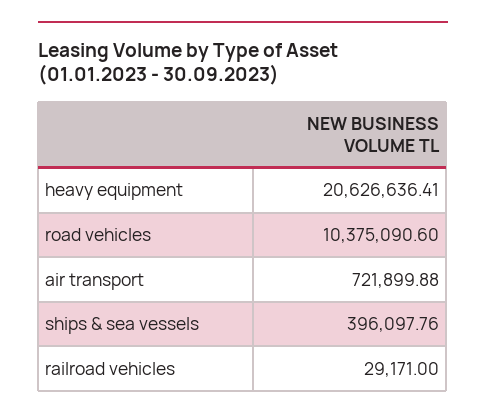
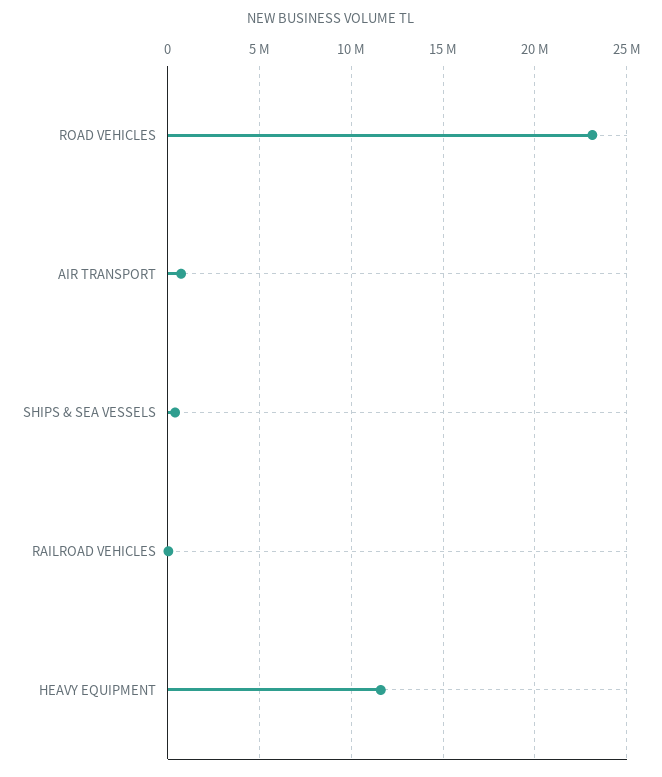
heavy equipment: 20626636.41 -> 11500000
road vehicles: 10375090.6 -> 23000000

